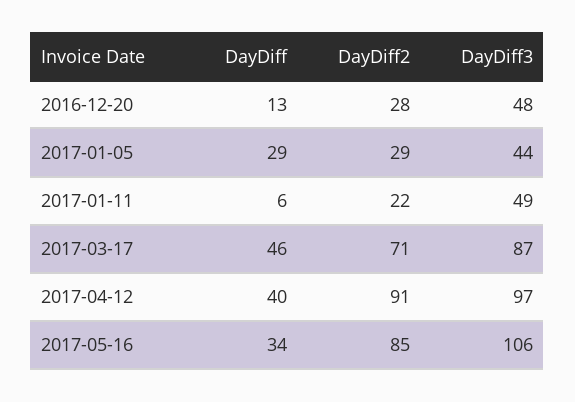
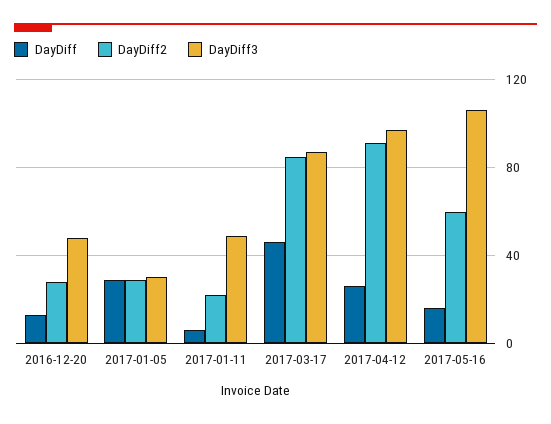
DayDiff3, 2017-01-05: 44 -> 30
DayDiff2, 2017-03-17: 71 -> 85
DayDiff, 2017-04-12: 40 -> 25
DayDiff, 2017-05-16: 34 -> 15
DayDiff2, 2017-05-16: 85 -> 60

